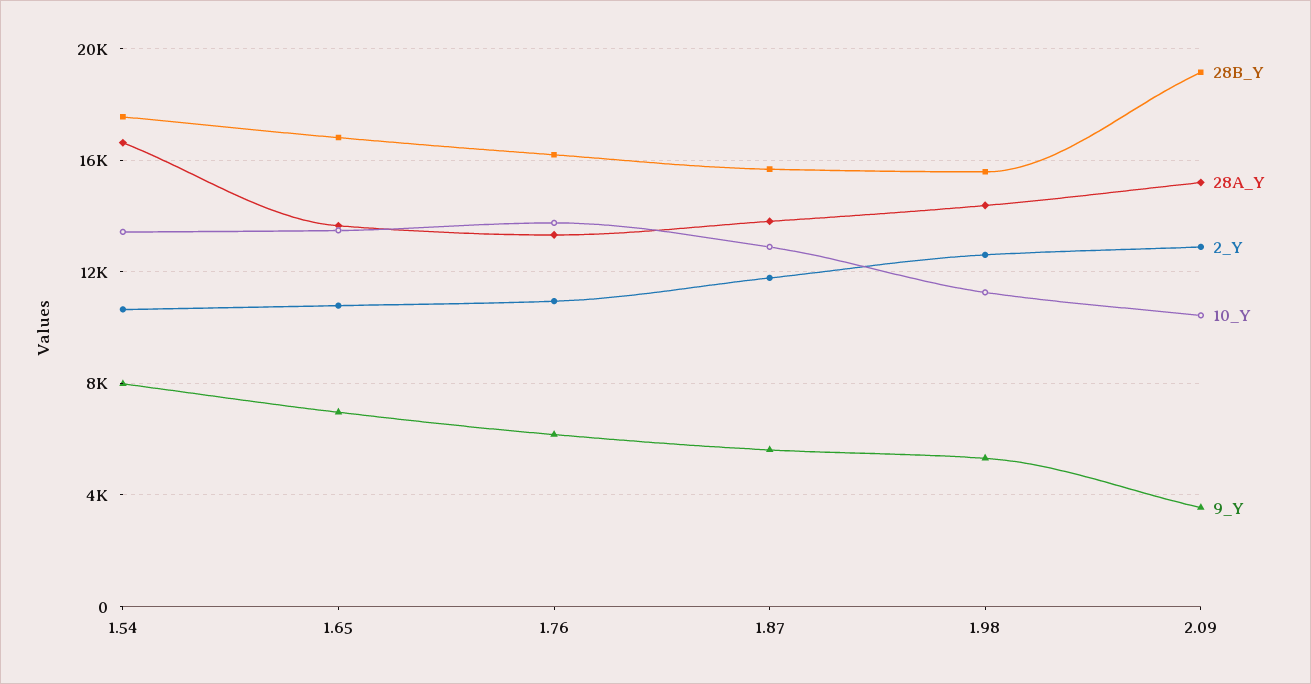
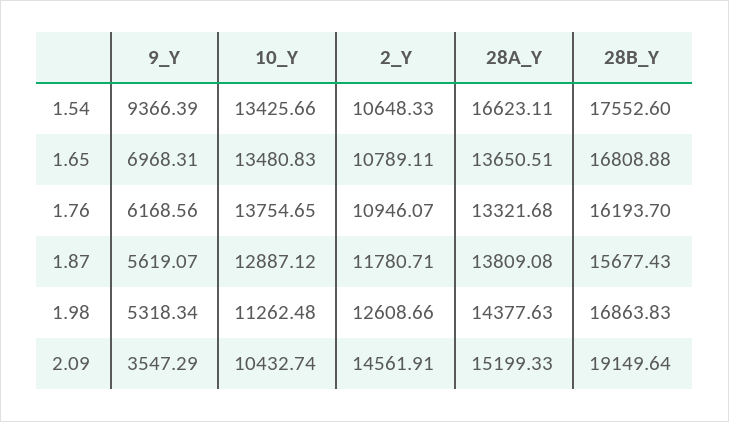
9_Y, 1.54: 8000 -> 9366.39
28B_Y, 1.98: 15500 -> 16863.83
2_Y, 2.09: 13000 -> 14561.91

